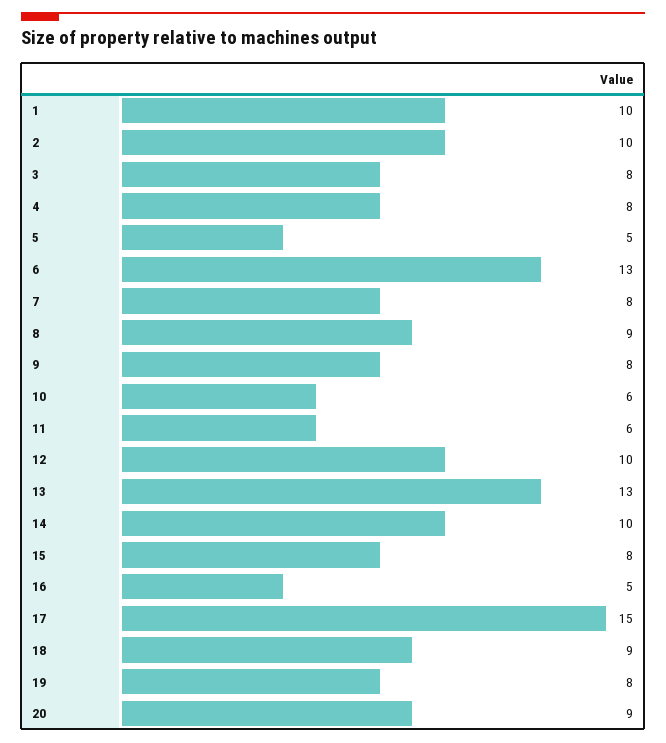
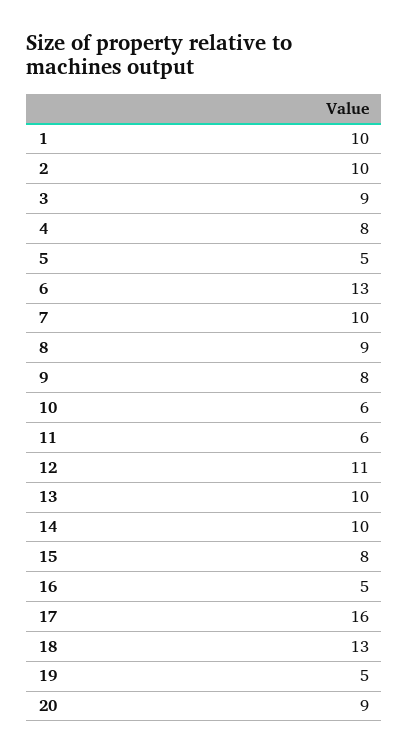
3: 8 -> 9
7: 8 -> 10
12: 10 -> 11
13: 13 -> 10
17: 15 -> 16
18: 9 -> 13
19: 8 -> 5

